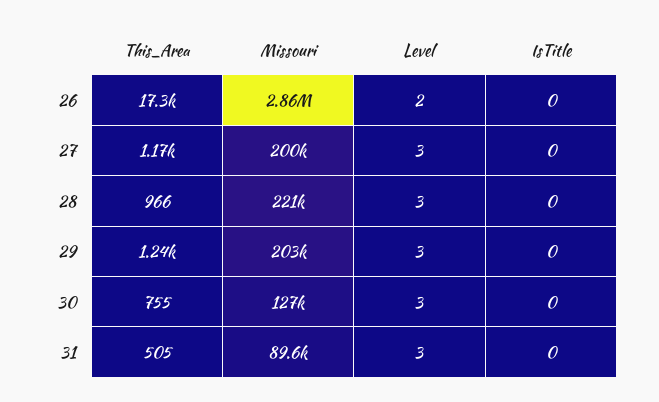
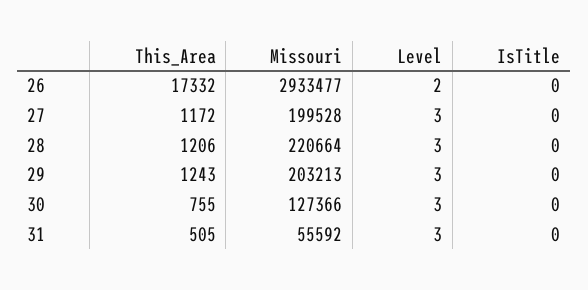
Missouri, 26: 2860000 -> 2933477
This_Area, 28: 966 -> 1206
Missouri, 31: 89600 -> 55592

